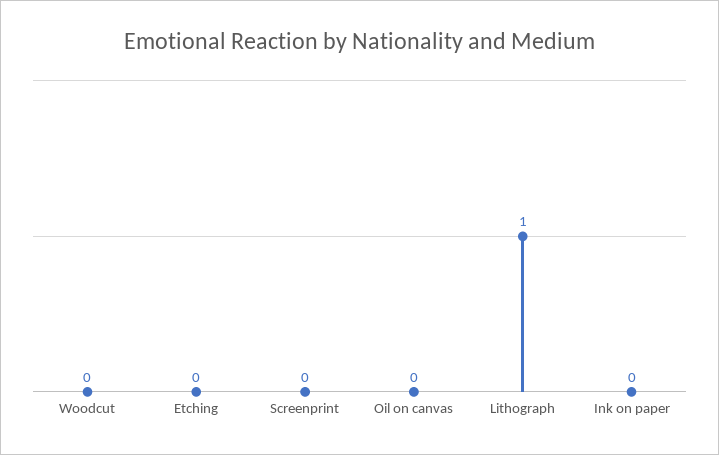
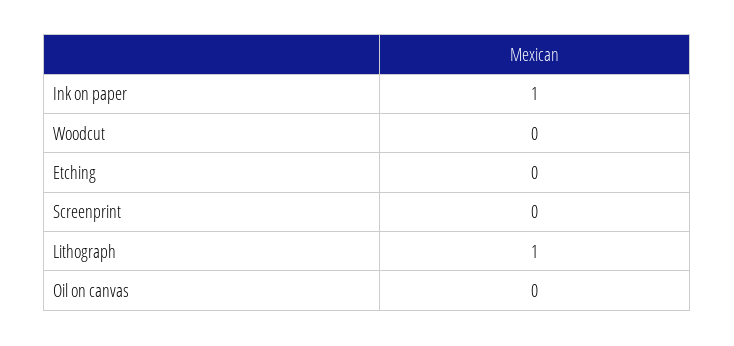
Ink on paper: 0 -> 1

